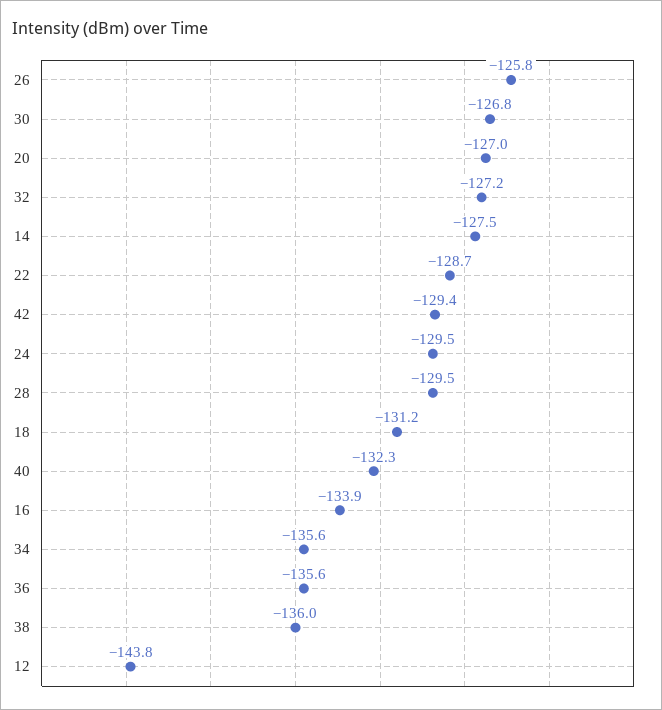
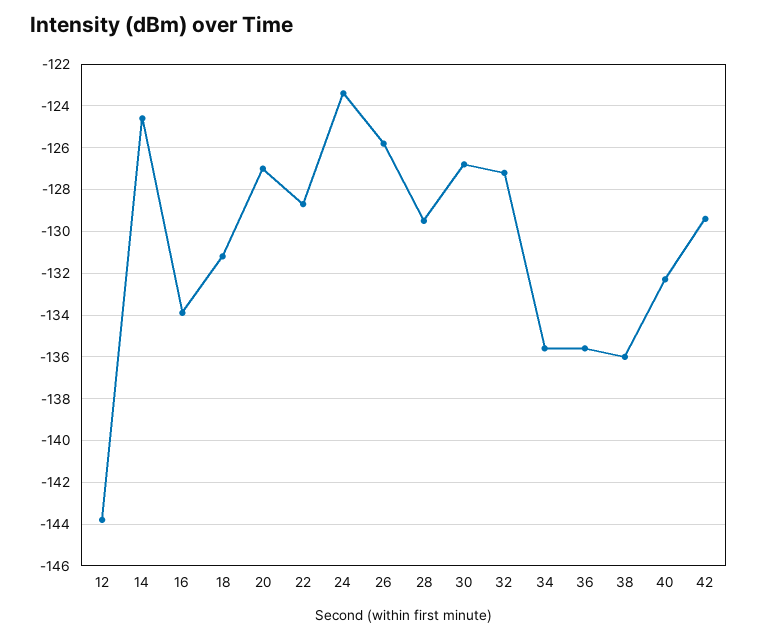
14: -127.5 -> -124.5
24: -129.5 -> -123.5

